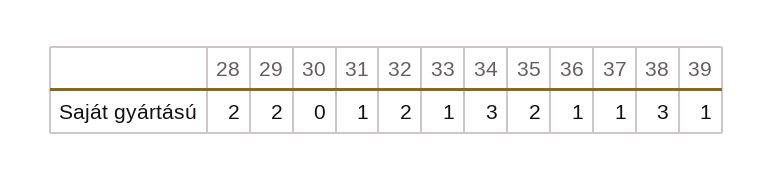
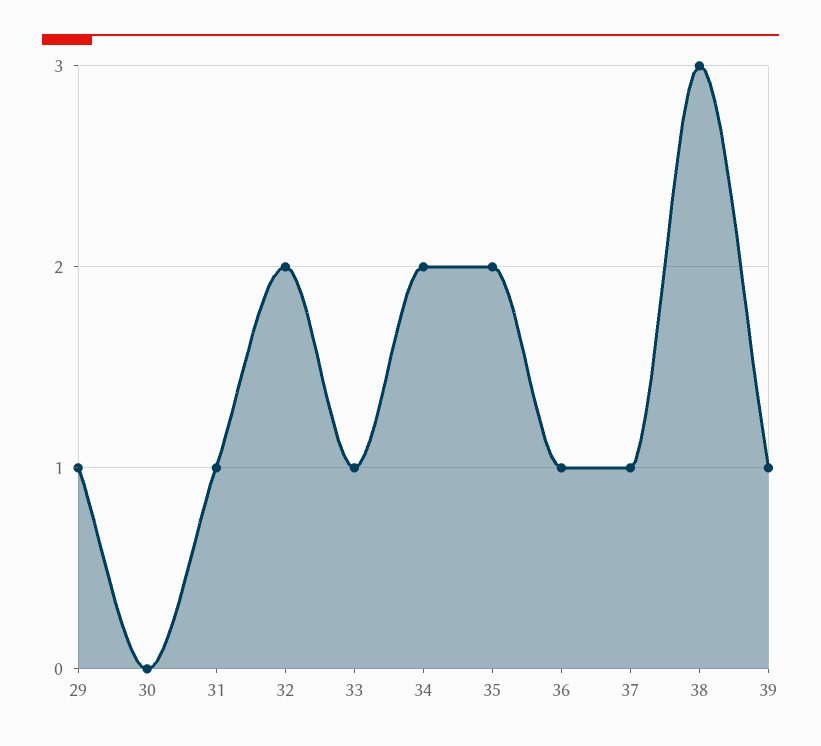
28: 2 -> none
29: 2 -> 1
34: 3 -> 2

